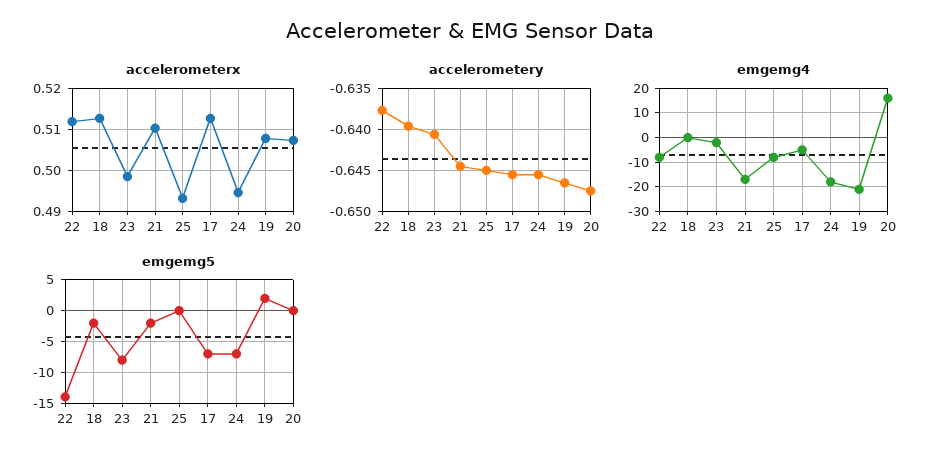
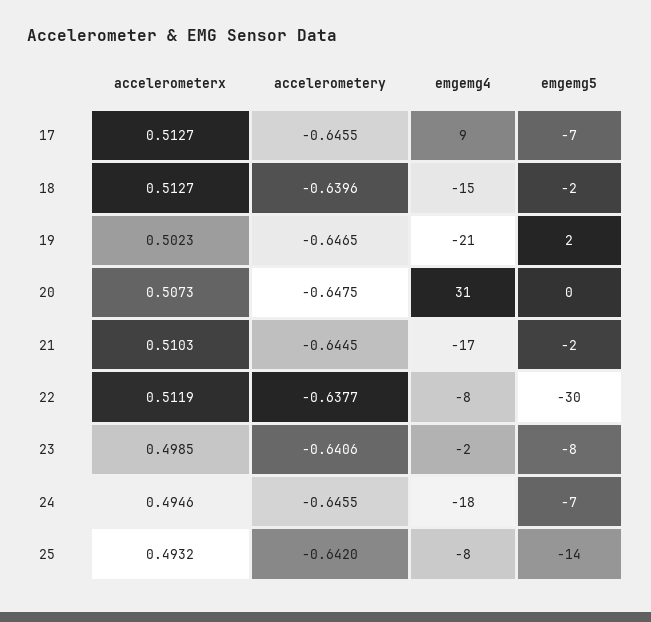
accelerometerx, 19: 0.508 -> 0.5023
accelerometery, 25: -0.645 -> -0.642
emgemg4, 18: 0 -> -15
emgemg4, 17: -5 -> 9
emgemg4, 20: 15 -> 31
emgemg5, 22: -14 -> -30
emgemg5, 25: 0 -> -14

